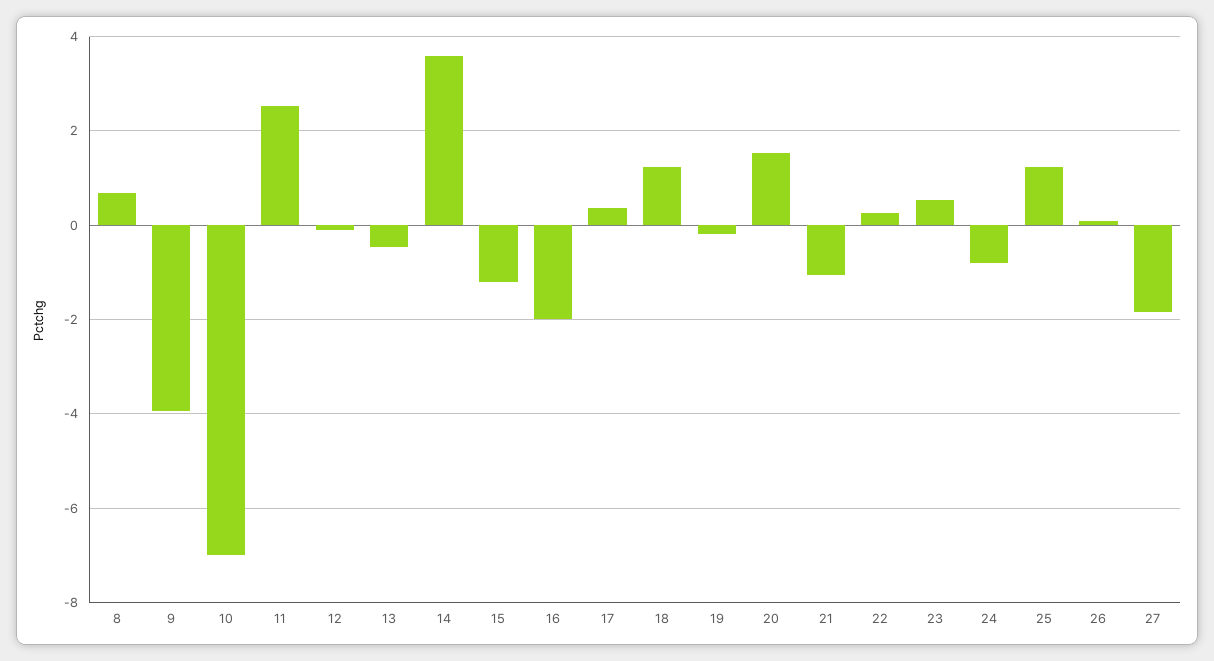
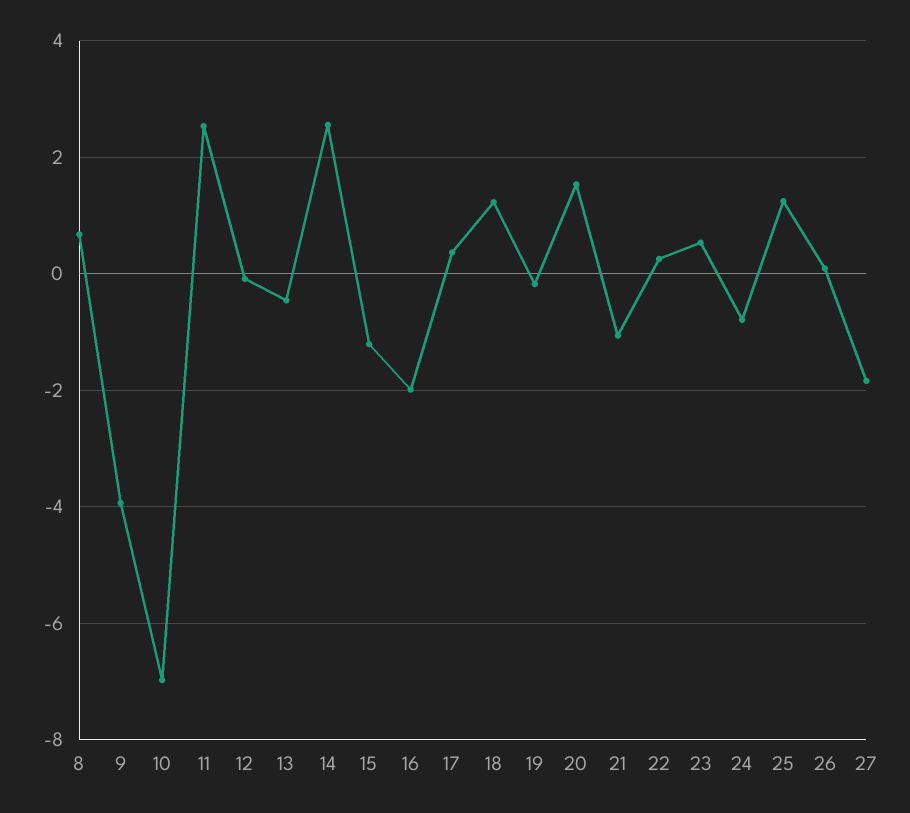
14: 3.6 -> 2.6

